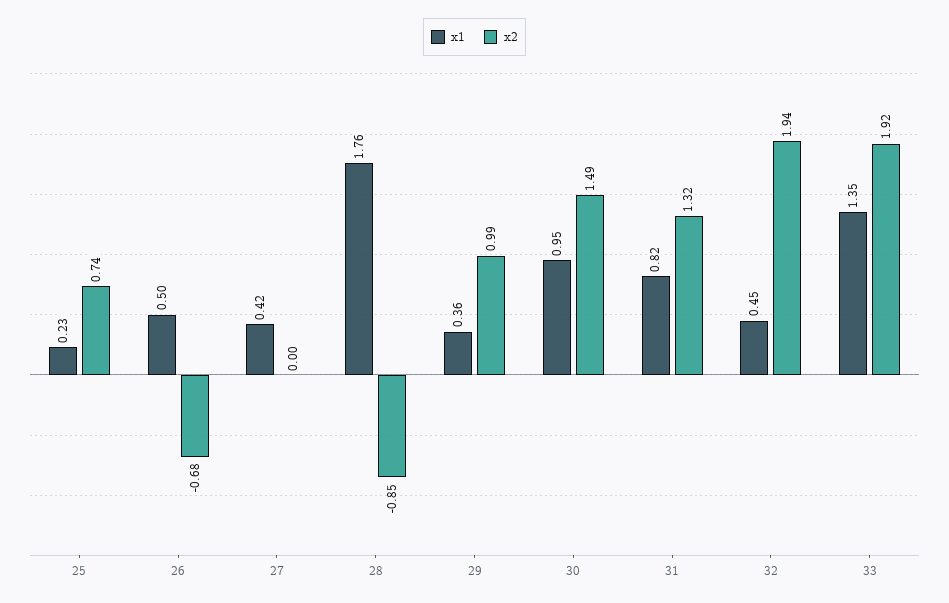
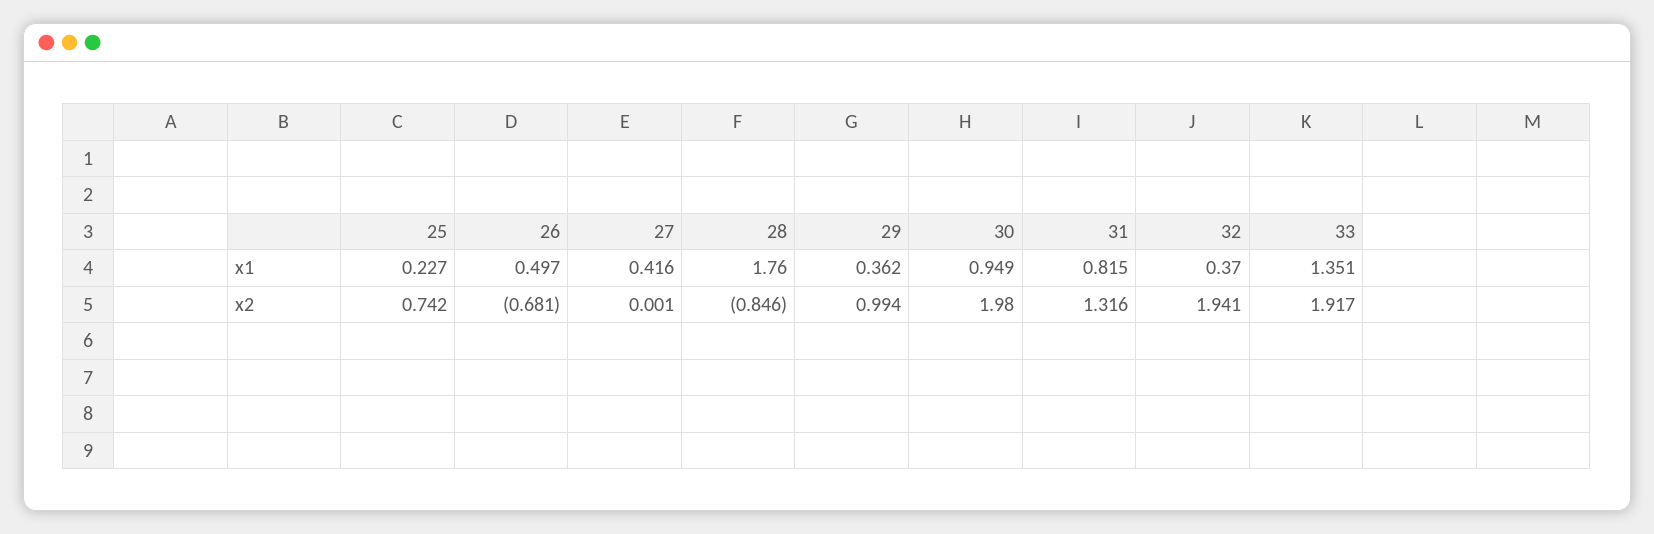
x2, 30: 1.49 -> 1.98
x1, 32: 0.45 -> 0.37

